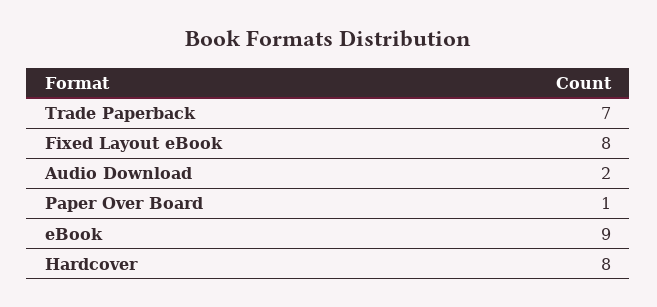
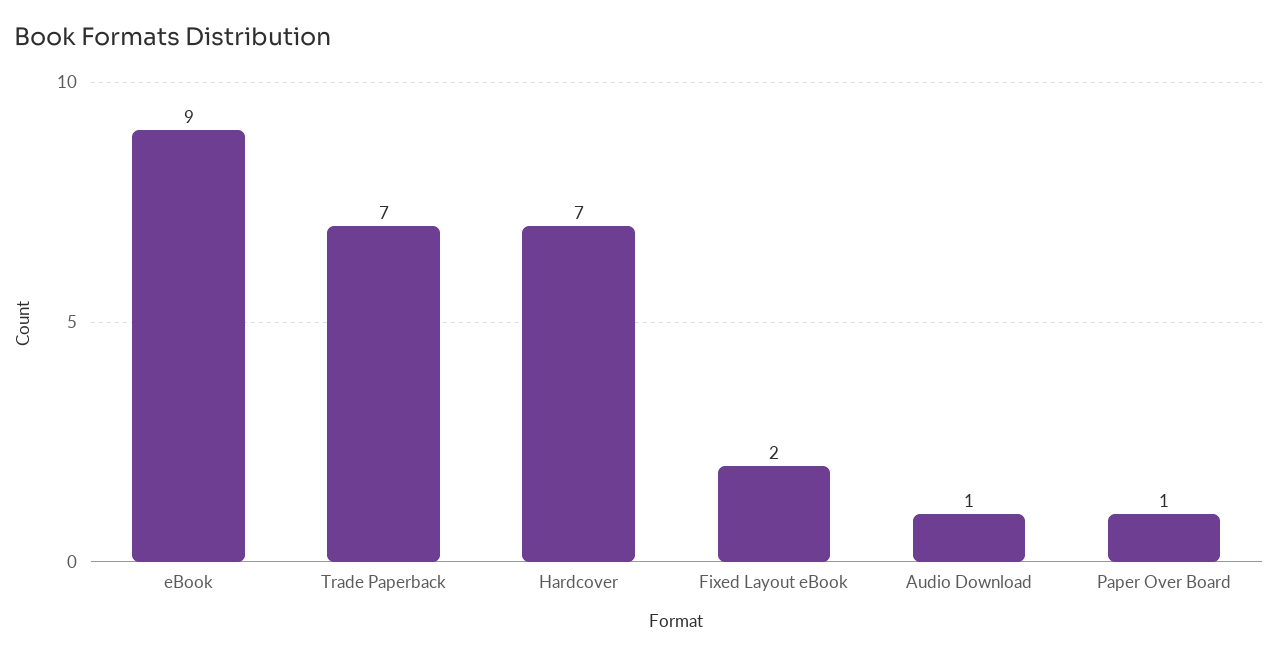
Fixed Layout eBook: 8 -> 2
Audio Download: 2 -> 1
Hardcover: 8 -> 7

